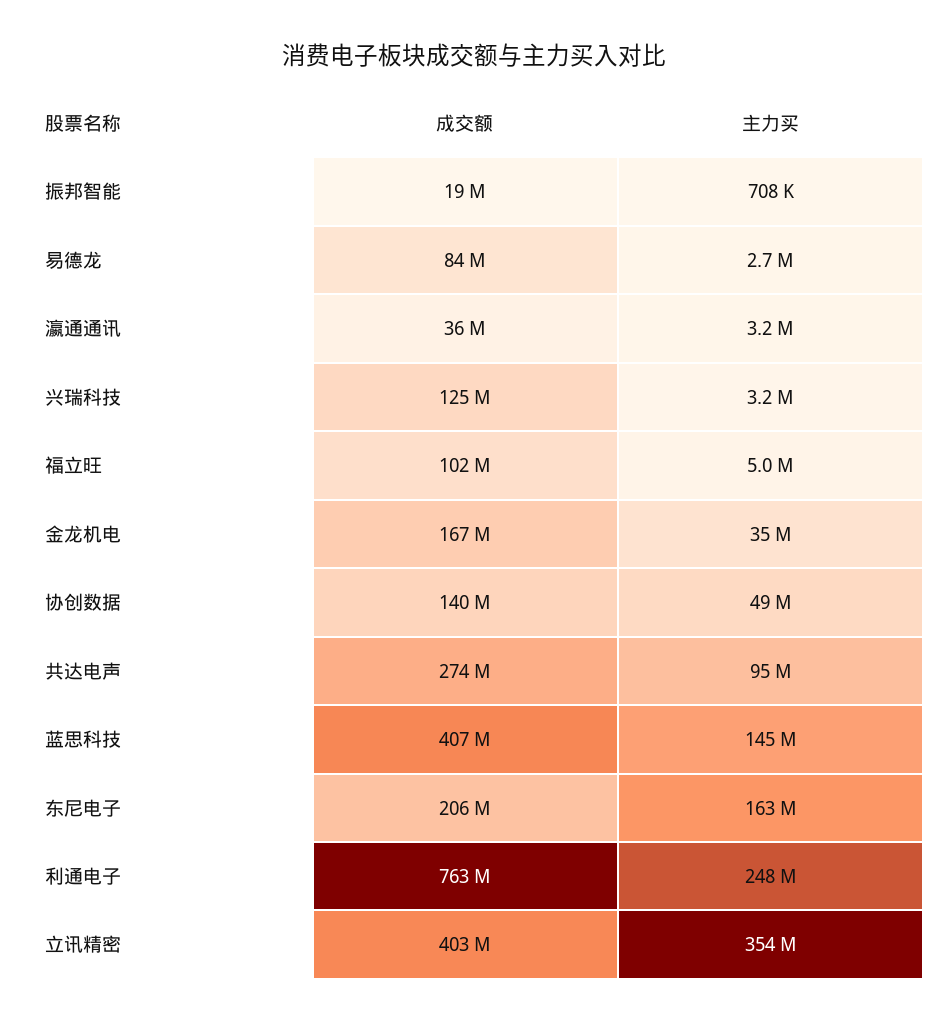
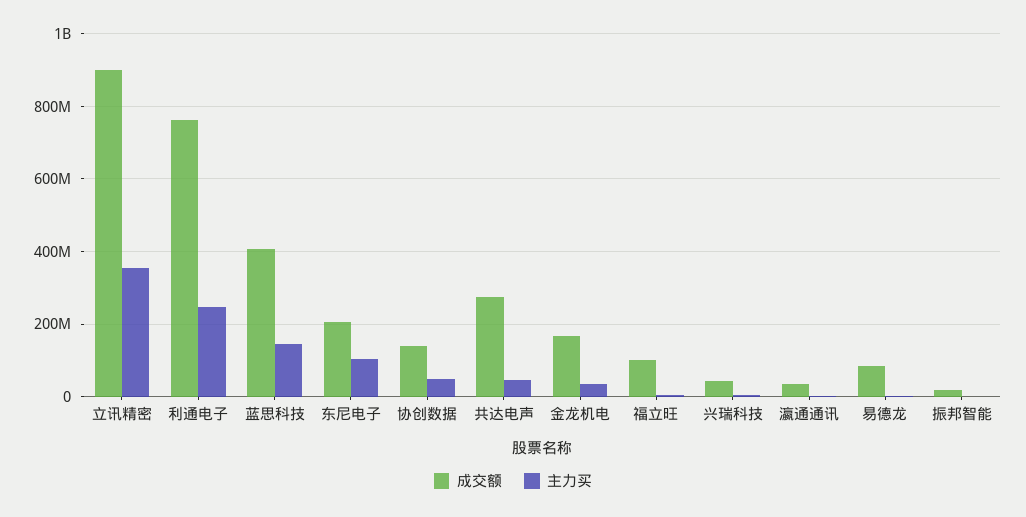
成交额, 兴瑞科技: 125000000 -> 40000000
主力买, 共达电声: 95000000 -> 40000000
主力买, 东尼电子: 163000000 -> 100000000
成交额, 立讯精密: 403000000 -> 900000000

